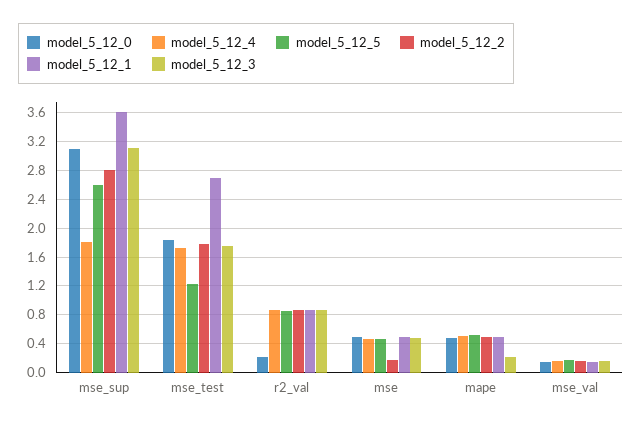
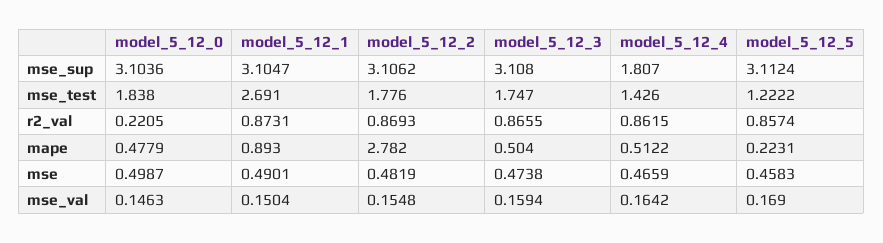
model_5_12_5, mse_sup: 2.6 -> 3.1124
model_5_12_2, mse_sup: 2.8 -> 3.1062
model_5_12_1, mse_sup: 3.6 -> 3.1047
model_5_12_4, mse_test: 1.7 -> 1.426
model_5_12_2, mse: 0.2 -> 0.4819
model_5_12_5, mape: 0.5 -> 0.2231
model_5_12_2, mape: 0.5 -> 2.782
model_5_12_1, mape: 0.5 -> 0.893
model_5_12_3, mape: 0.2 -> 0.504

